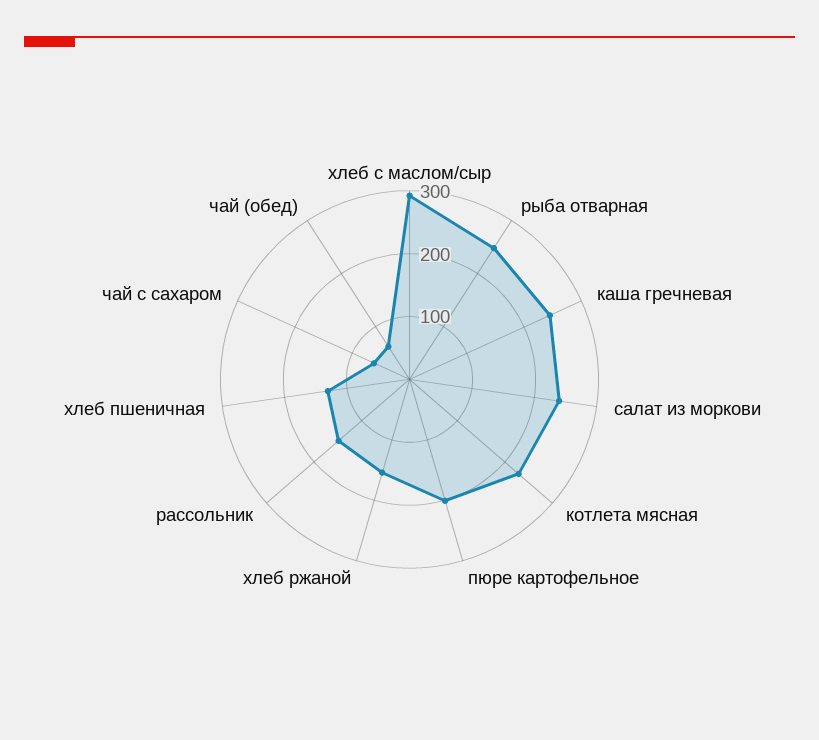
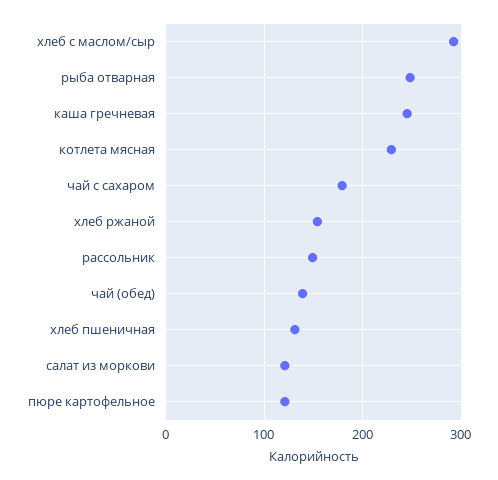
салат из моркови: 240 -> 120
пюре картофельное: 200 -> 120
чай с сахаром: 60 -> 180
чай (обед): 60 -> 140

